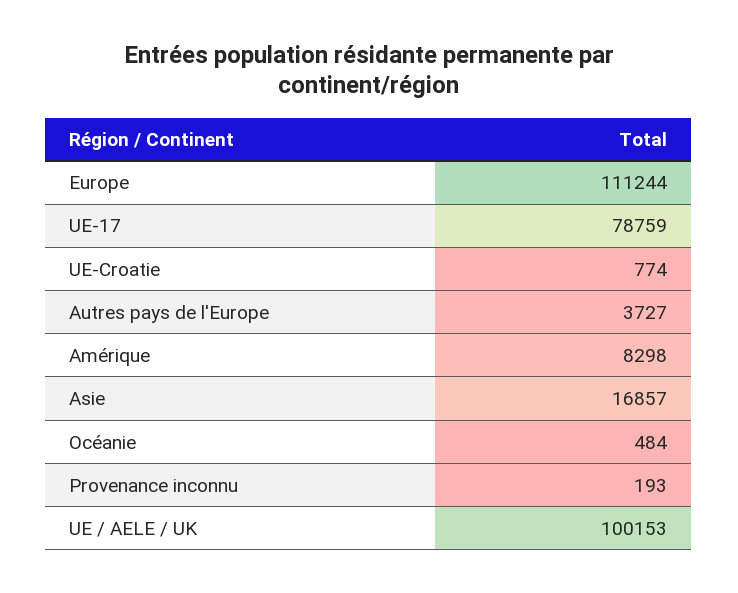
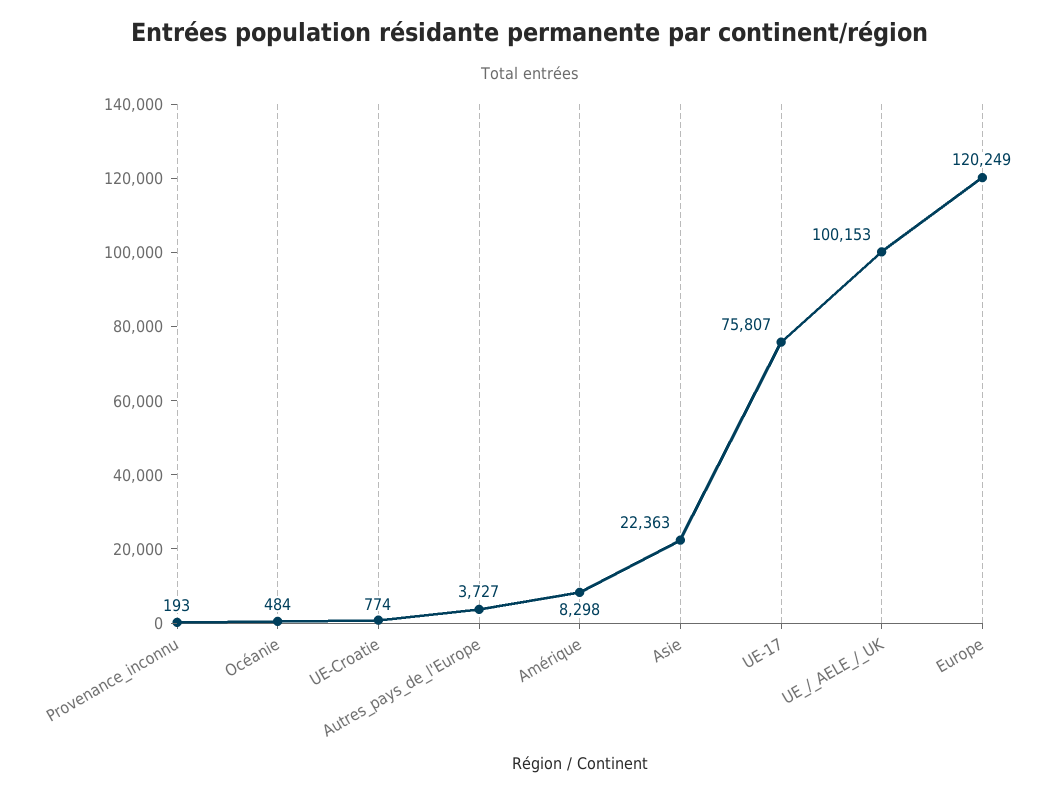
Europe: 111244 -> 120249
UE-17: 78759 -> 75807
Asie: 16857 -> 22363

